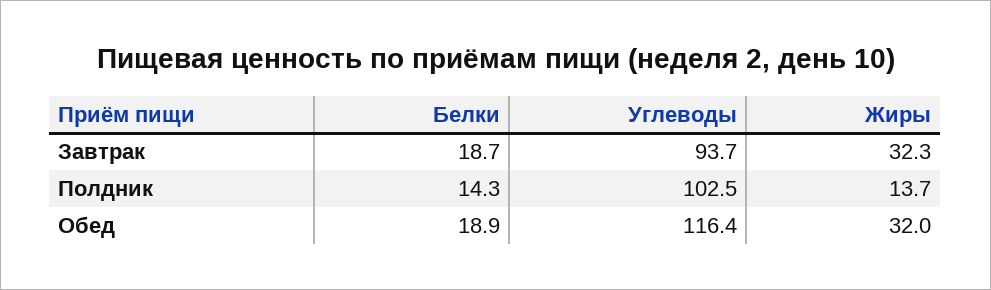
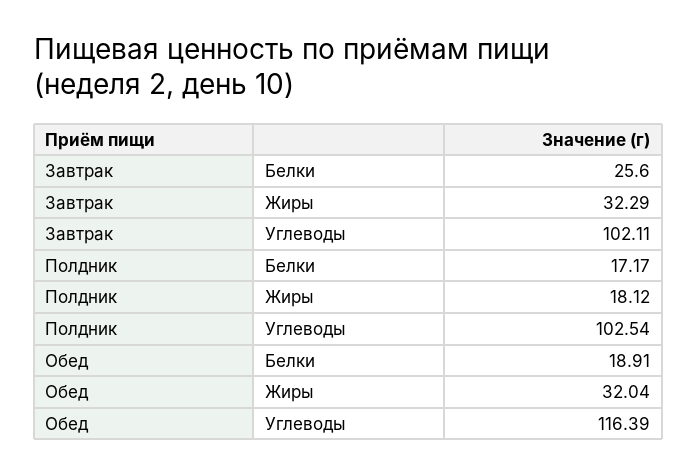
Белки, Завтрак: 18.7 -> 25.6
Углеводы, Завтрак: 93.7 -> 102.11
Белки, Полдник: 14.3 -> 17.17
Жиры, Полдник: 13.7 -> 18.12

